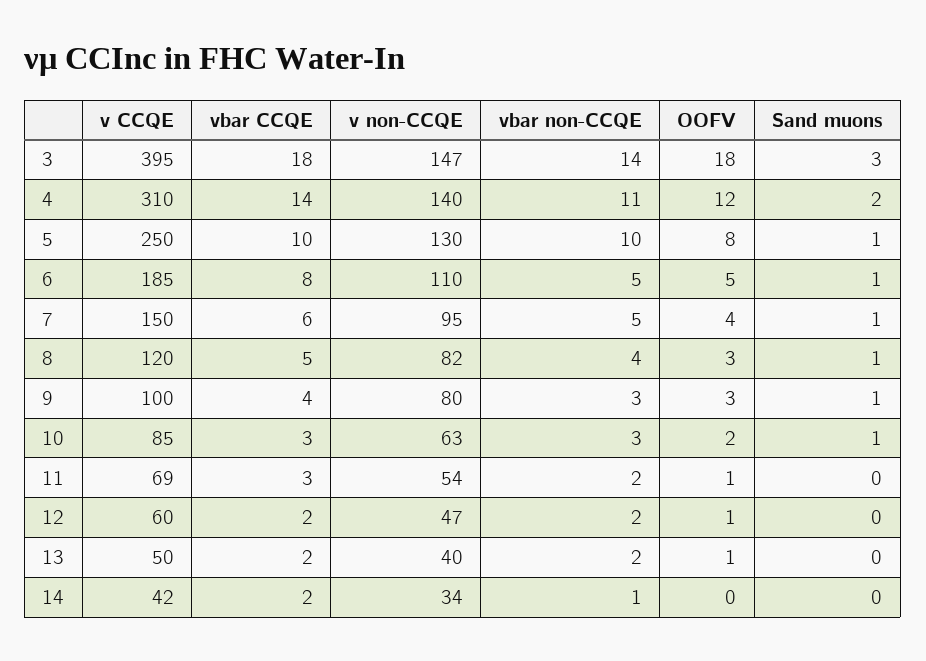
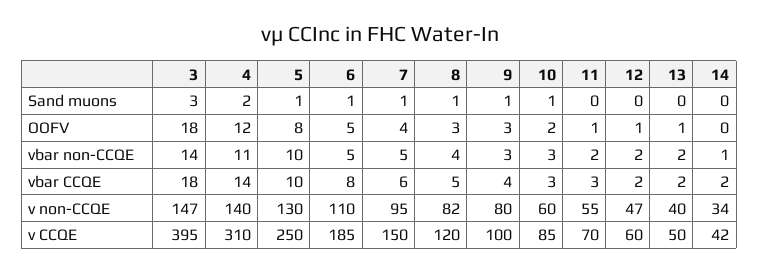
v non-CCQE, 10: 63 -> 60
v CCQE, 11: 69 -> 70
v non-CCQE, 11: 54 -> 55

